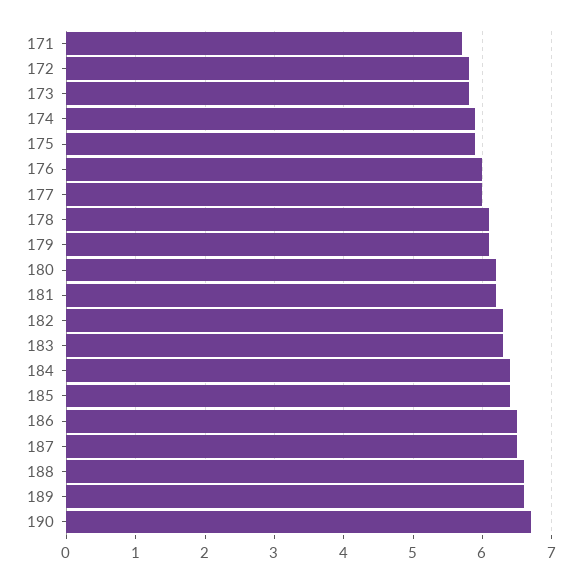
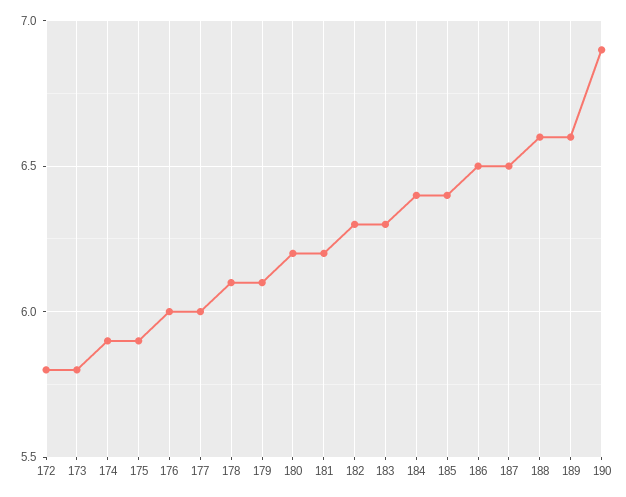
171: 5.7 -> none
190: 6.7 -> 6.9

